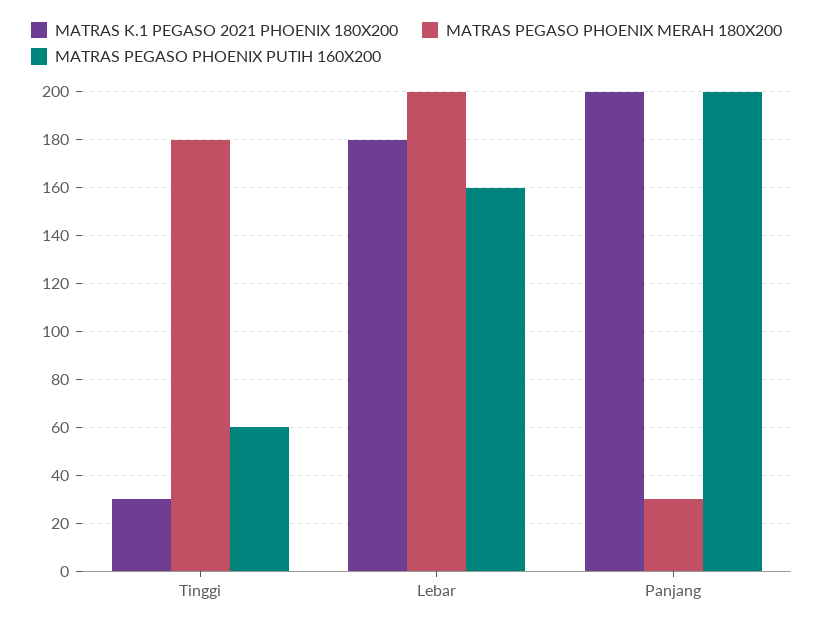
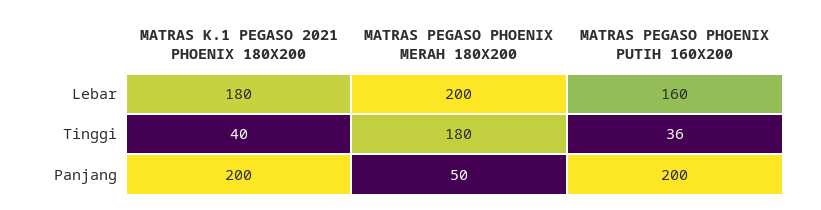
MATRAS K.1 PEGASO 2021 PHOENIX 180X200, Tinggi: 30 -> 40
MATRAS PEGASO PHOENIX PUTIH 160X200, Tinggi: 60 -> 36
MATRAS PEGASO PHOENIX MERAH 180X200, Panjang: 30 -> 50

